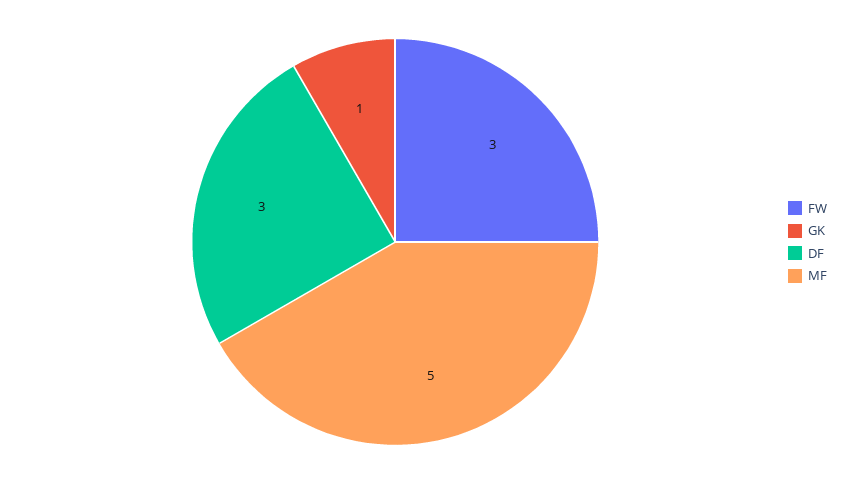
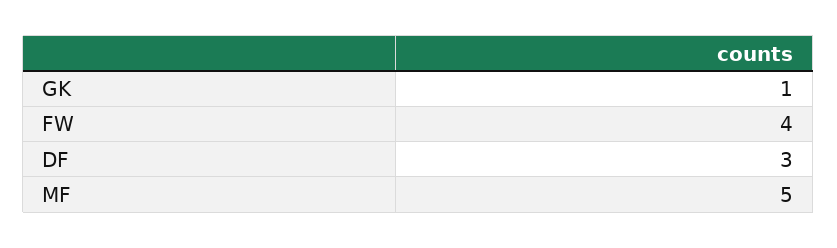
FW: 3 -> 4

